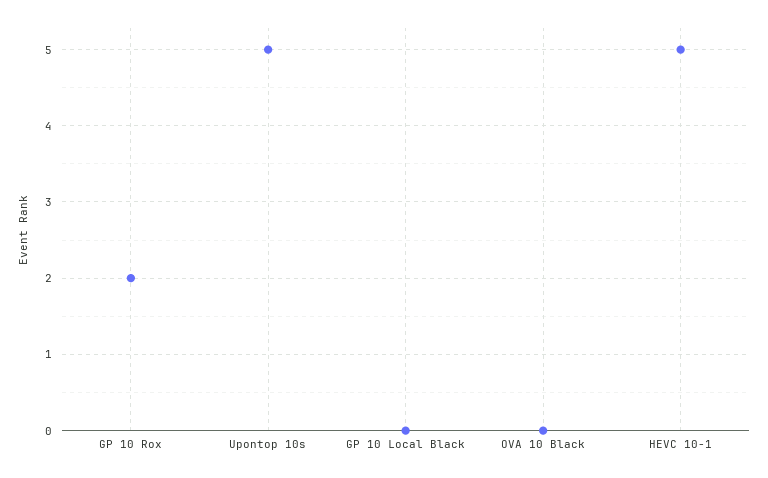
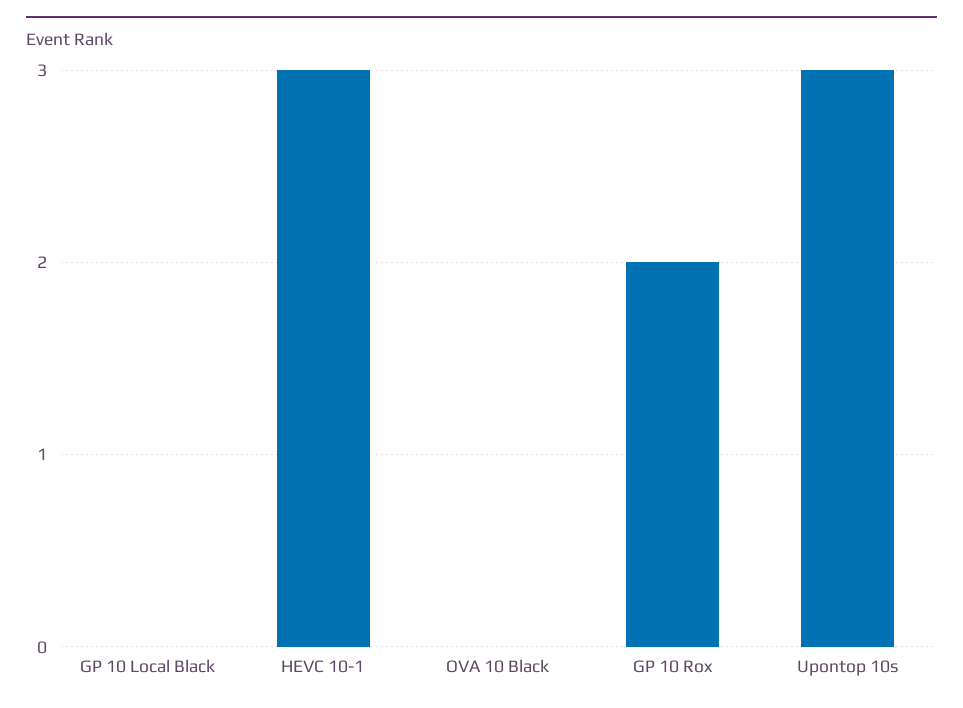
Upontop 10s: 5 -> 3
HEVC 10-1: 5 -> 3

